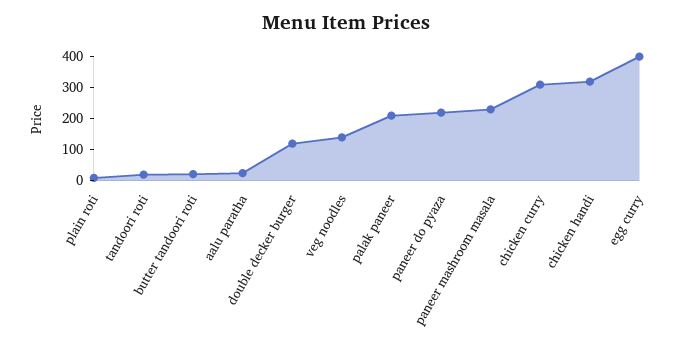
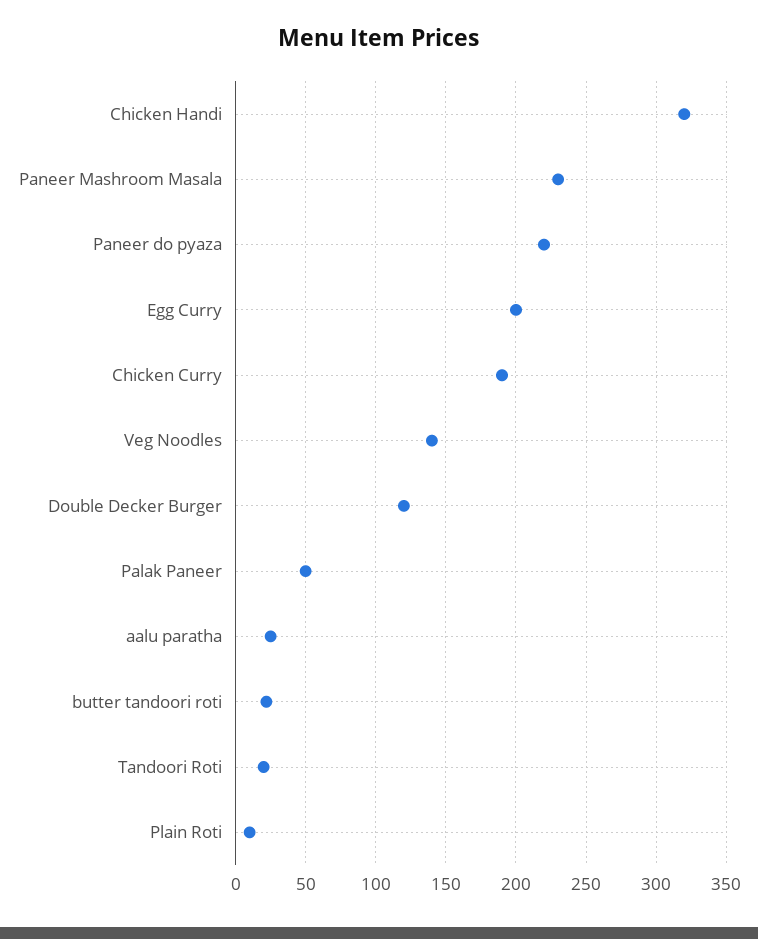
palak paneer: 200 -> 50
chicken curry: 300 -> 190
egg curry: 400 -> 200

